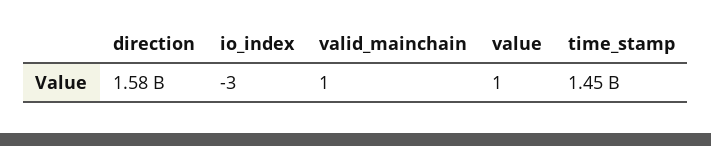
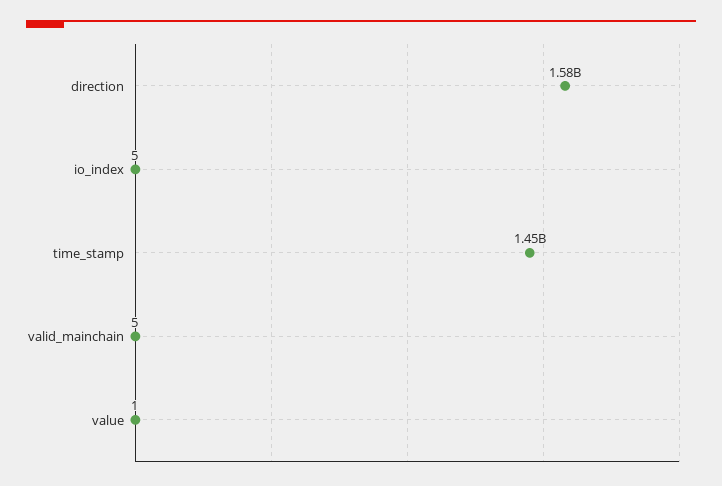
io_index: -3 -> 5
valid_mainchain: 1 -> 5

